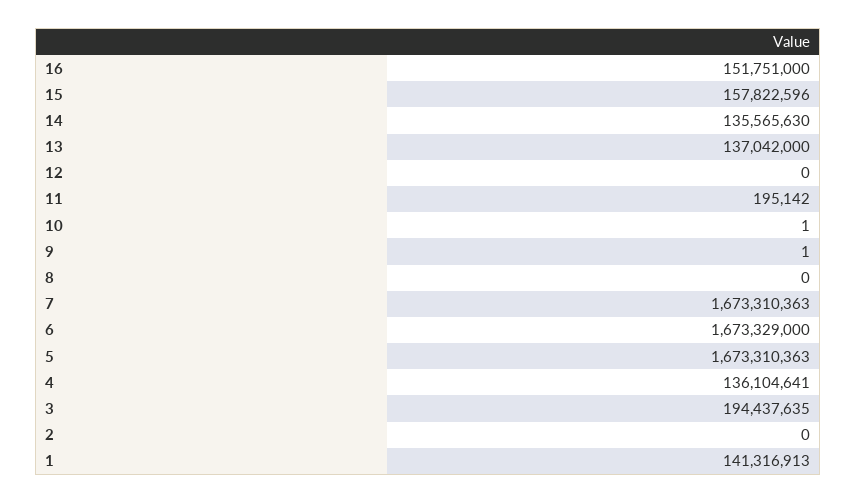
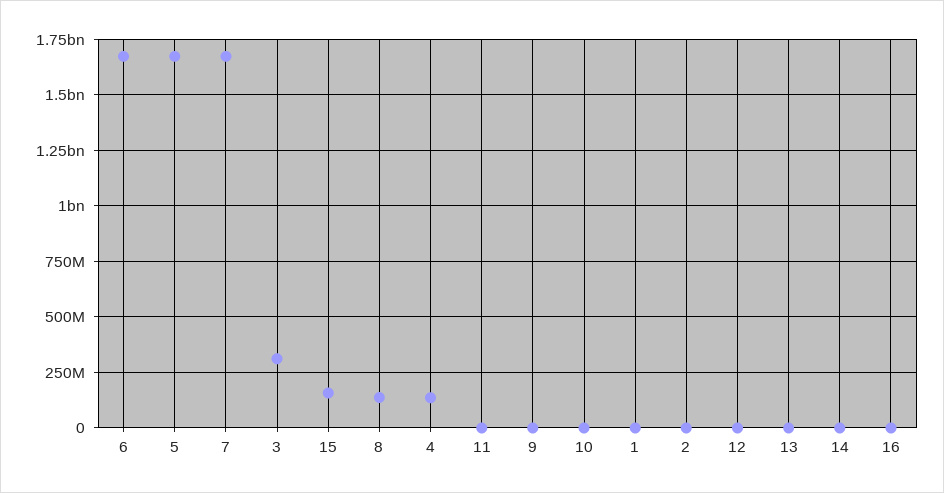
16: 151751000 -> 0
14: 135565630 -> 0
13: 137042000 -> 0
8: 0 -> 150000000
3: 194437635 -> 300000000
1: 141316913 -> 0

